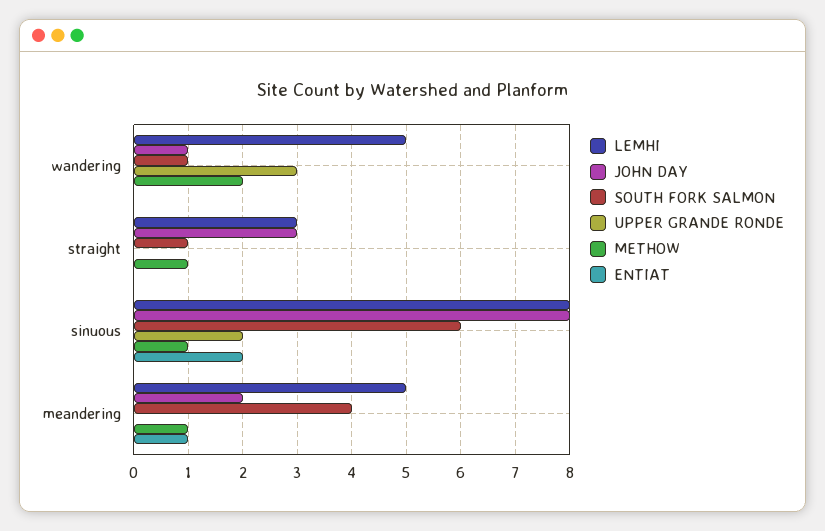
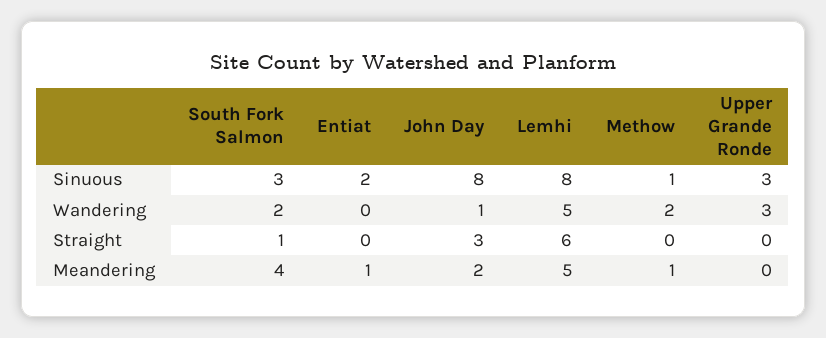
SOUTH FORK SALMON, wandering: 1 -> 2
LEMHI, straight: 3 -> 6
METHOW, straight: 1 -> 0
SOUTH FORK SALMON, sinuous: 6 -> 3
UPPER GRANDE RONDE, sinuous: 2 -> 3

